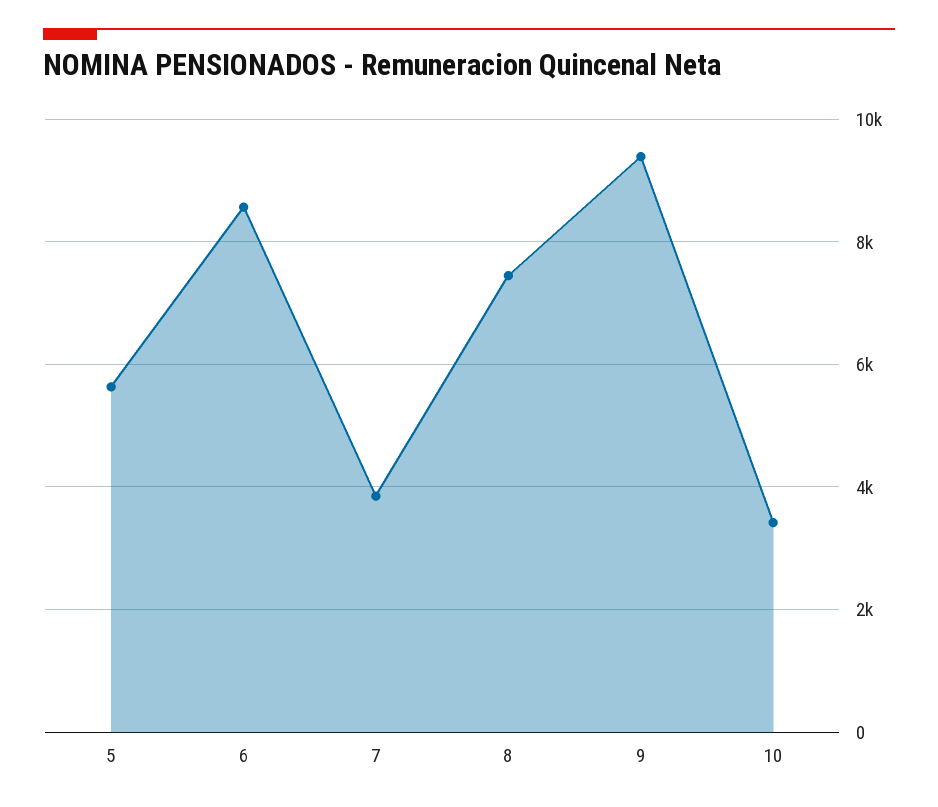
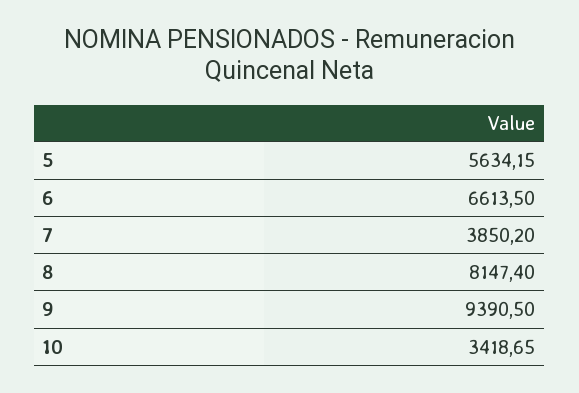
6: 8600 -> 6613.5
8: 7400 -> 8147.4

